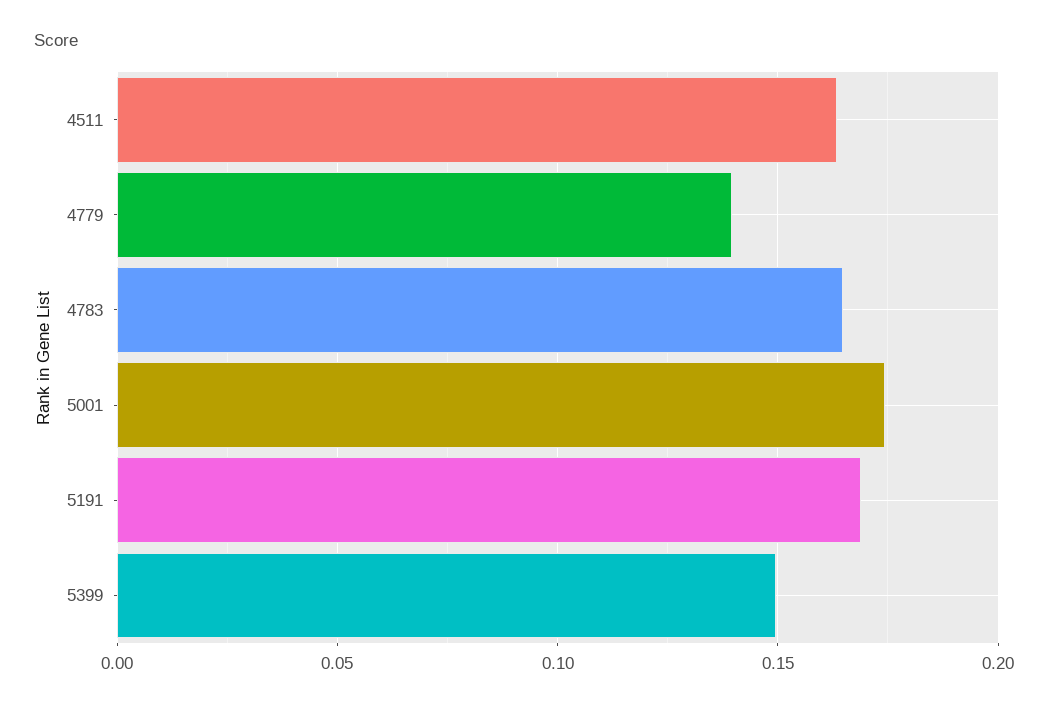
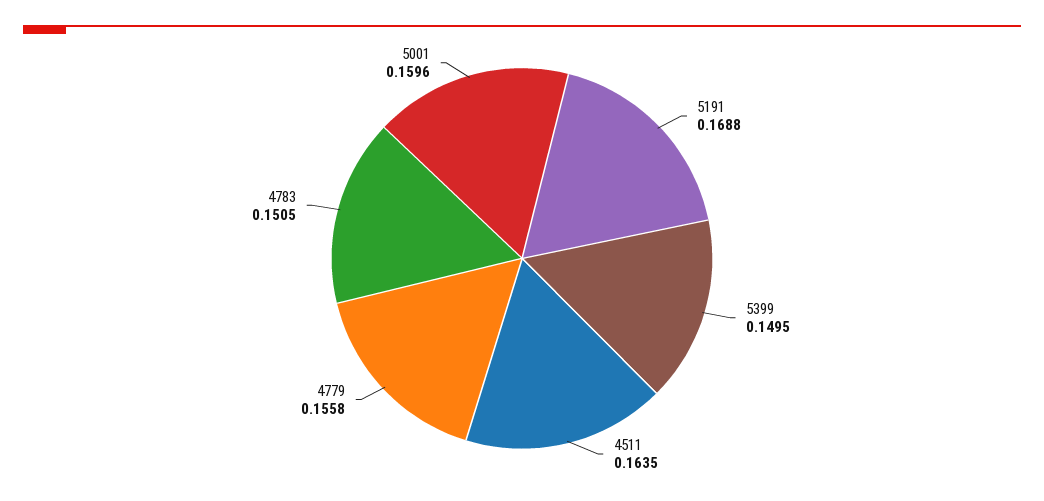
4779: 0.14 -> 0.1558
4783: 0.165 -> 0.1505
5001: 0.175 -> 0.1596

